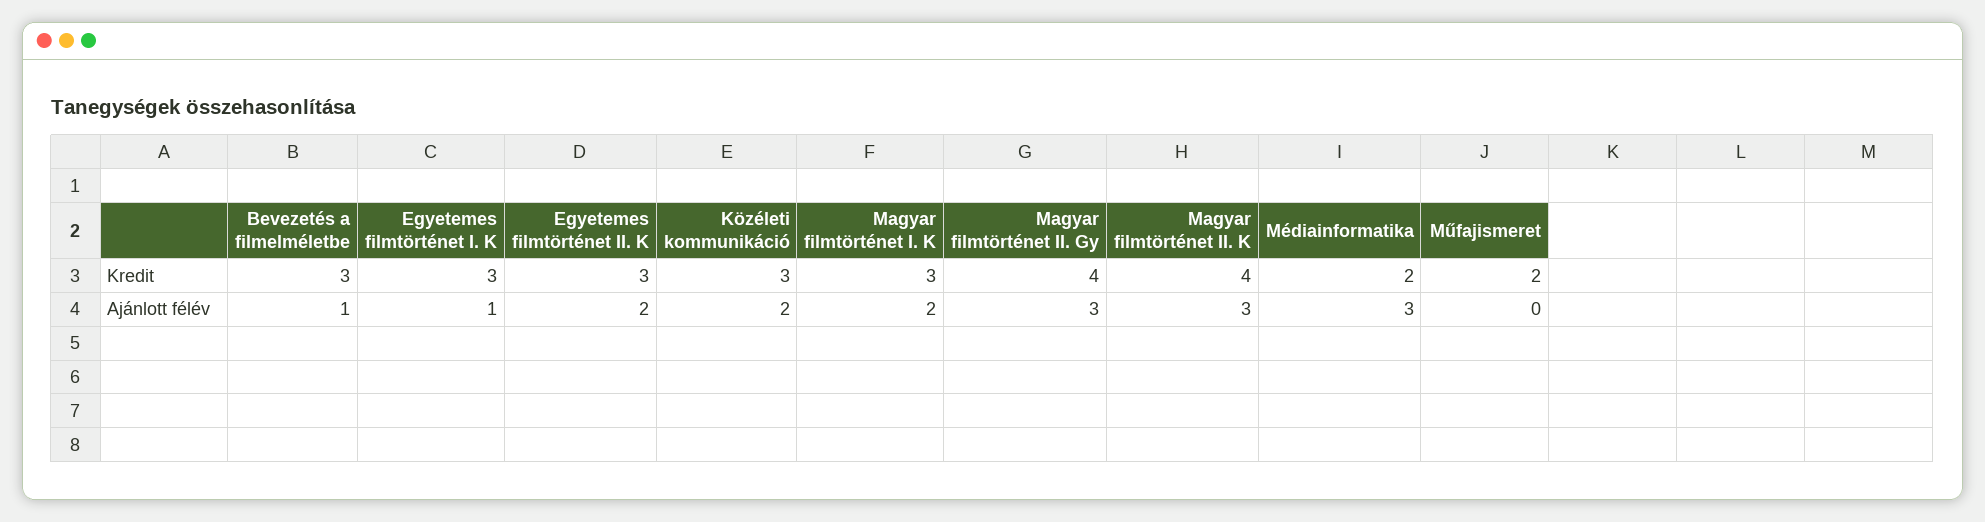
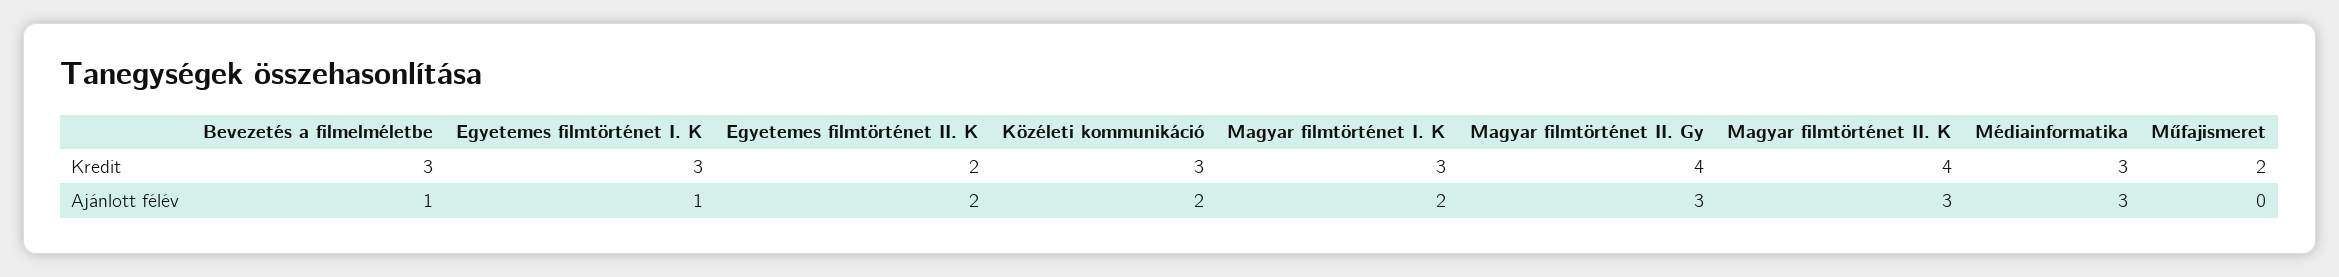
Egyetemes filmtörténet II. K, Kredit: 3 -> 2
Médiainformatika, Kredit: 2 -> 3

